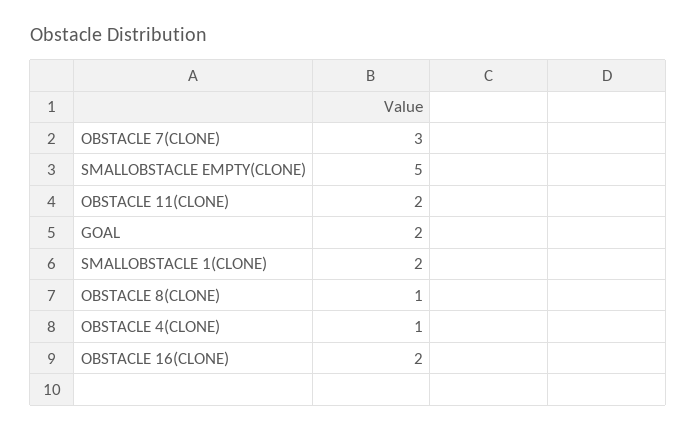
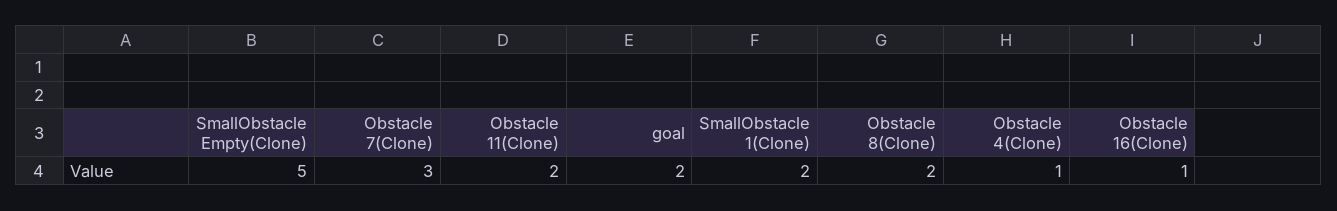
OBSTACLE 8(CLONE): 1 -> 2
OBSTACLE 16(CLONE): 2 -> 1

